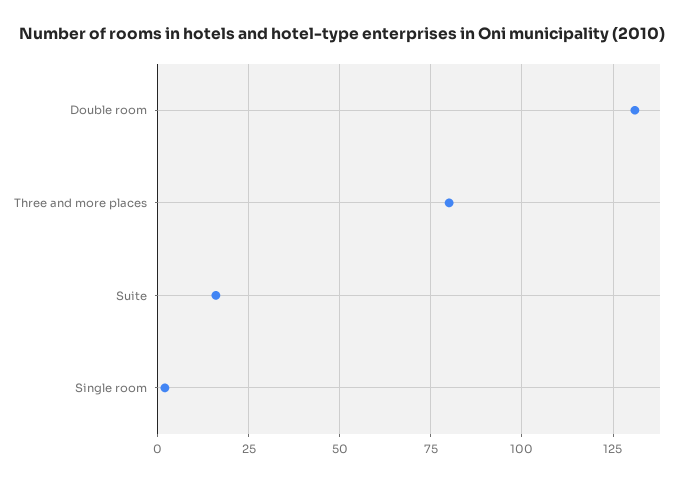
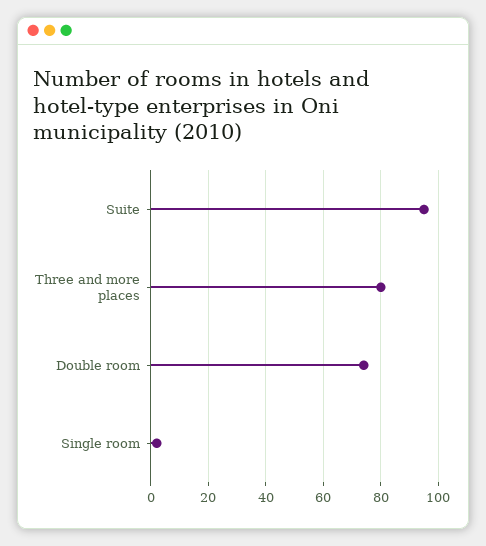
Double room: 130 -> 75
Suite: 15 -> 95

